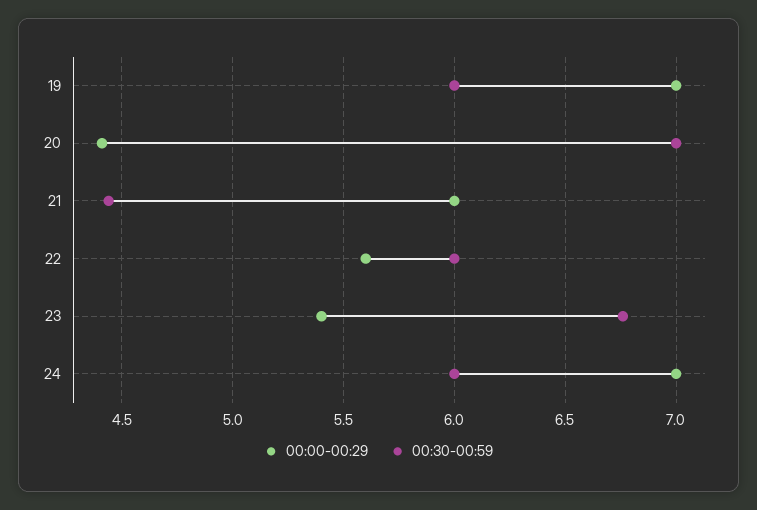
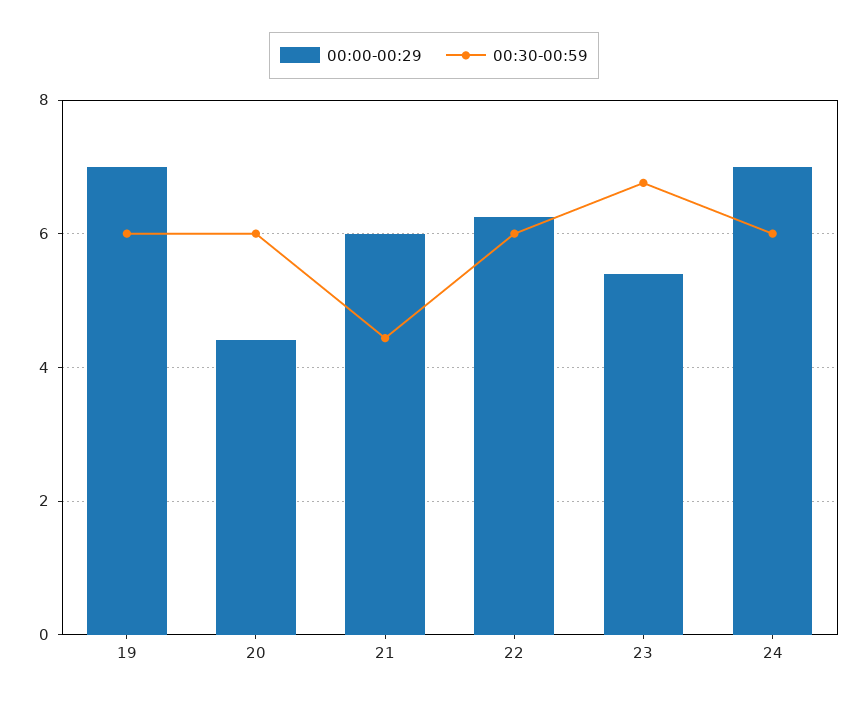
00:30-00:59, 20: 7 -> 6
00:00-00:29, 22: 5.6 -> 6.2

